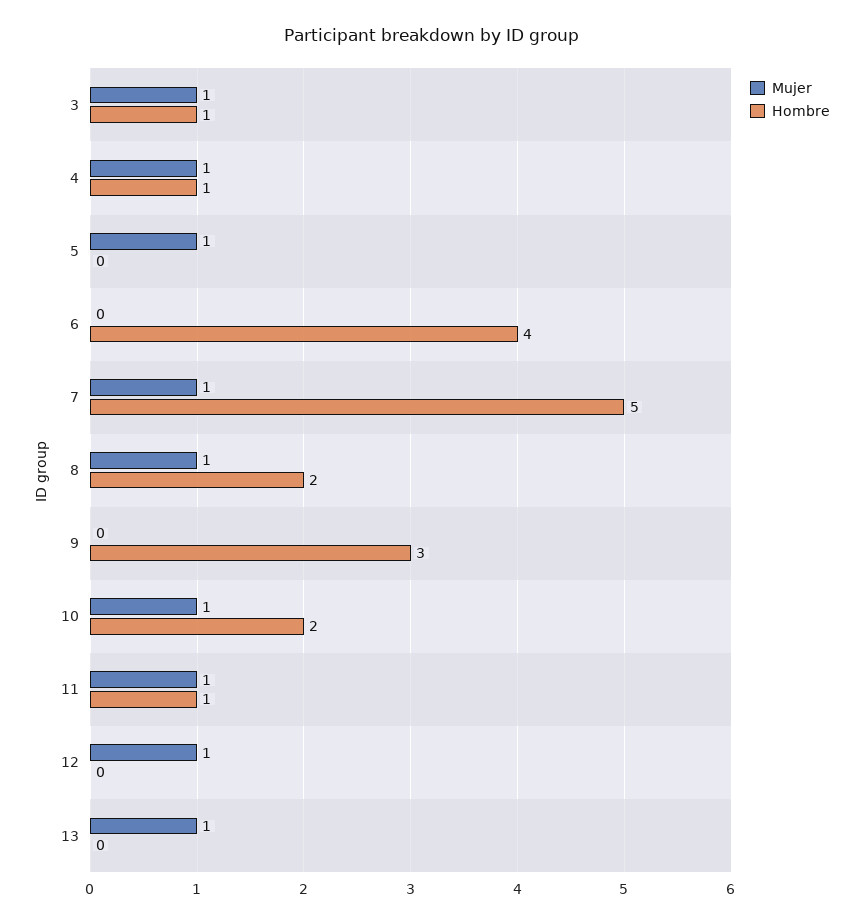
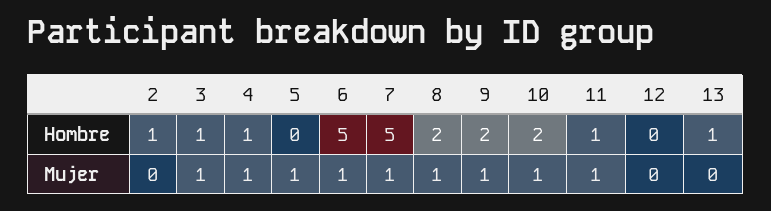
Mujer, 6: 0 -> 1
Hombre, 6: 4 -> 5
Mujer, 9: 0 -> 1
Hombre, 9: 3 -> 2
Mujer, 12: 1 -> 0
Mujer, 13: 1 -> 0
Hombre, 13: 0 -> 1
Hombre, 2: none -> 1
Mujer, 2: none -> 0

